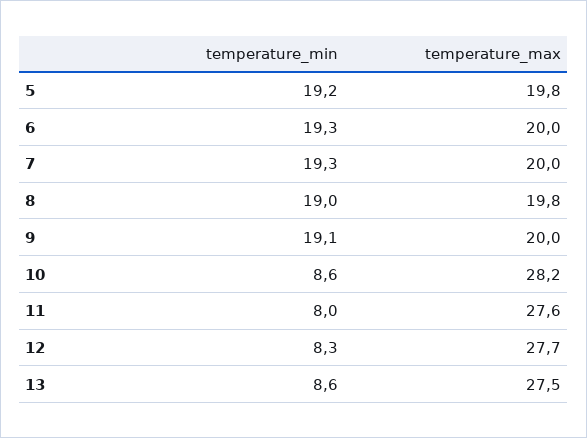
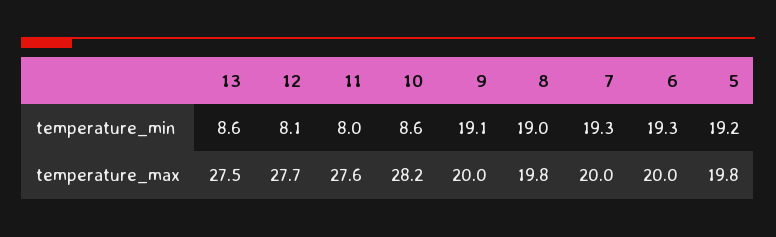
temperature_min, 12: 8.3 -> 8.1

